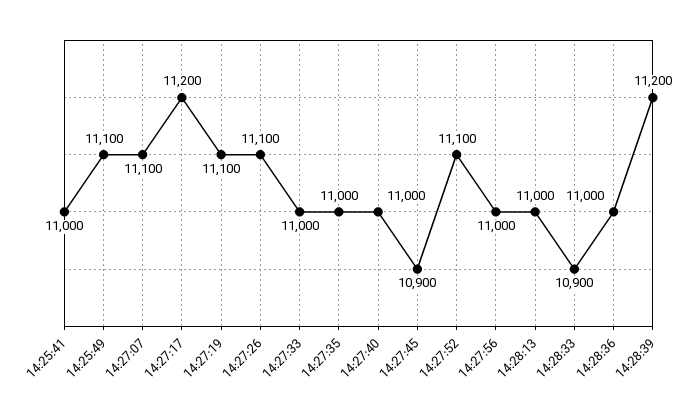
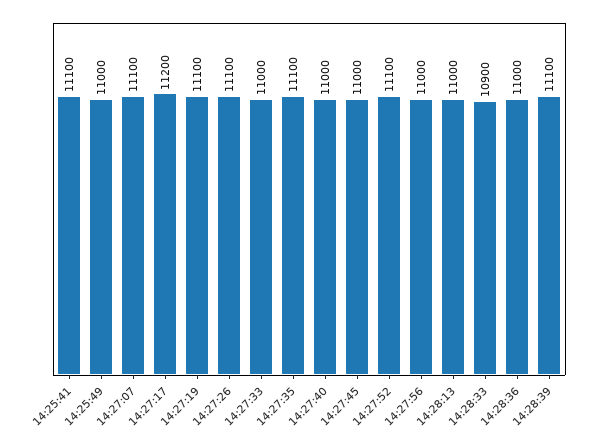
14:25:41: 11000 -> 11100
14:25:49: 11100 -> 11000
14:27:35: 11000 -> 11100
14:27:45: 10900 -> 11000
14:28:39: 11200 -> 11100

